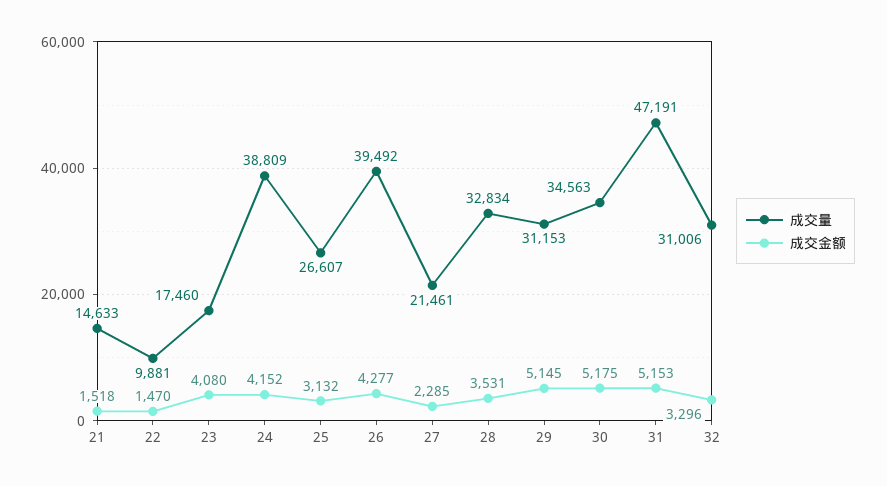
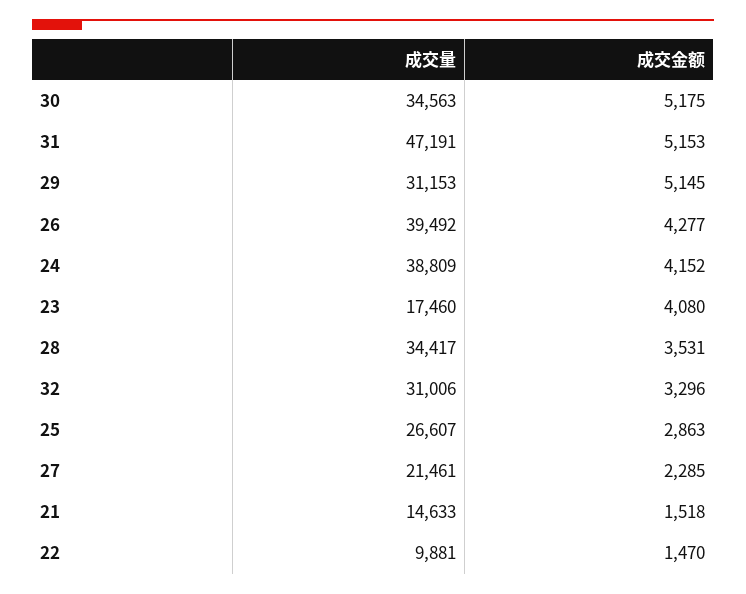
成交金额, 25: 3132 -> 2863
成交量, 28: 32834 -> 34417

